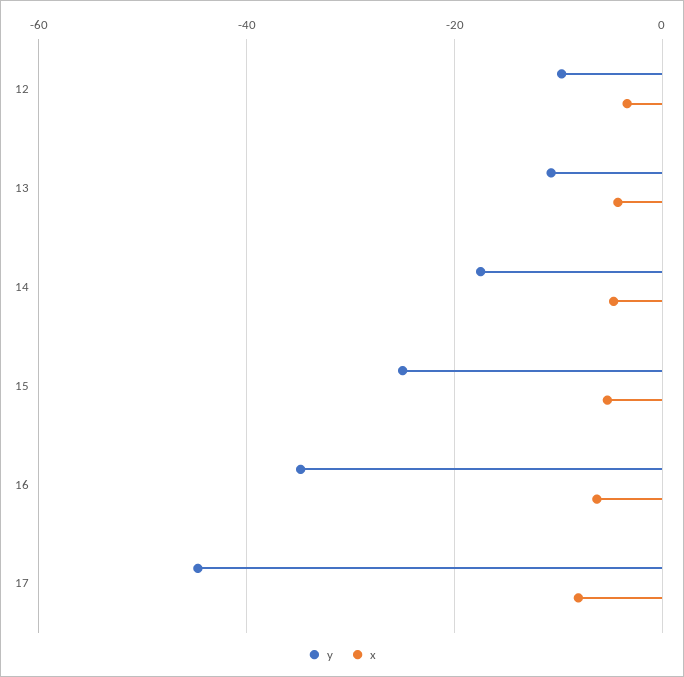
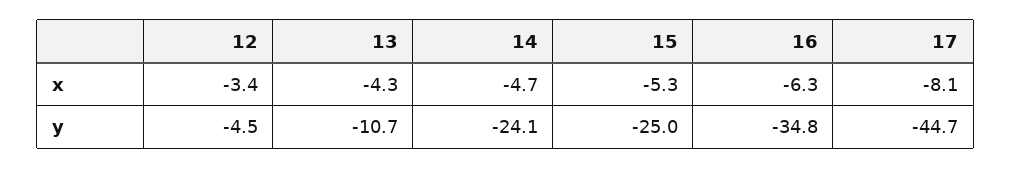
y, 12: -10 -> -4.5
y, 14: -18 -> -24.1

